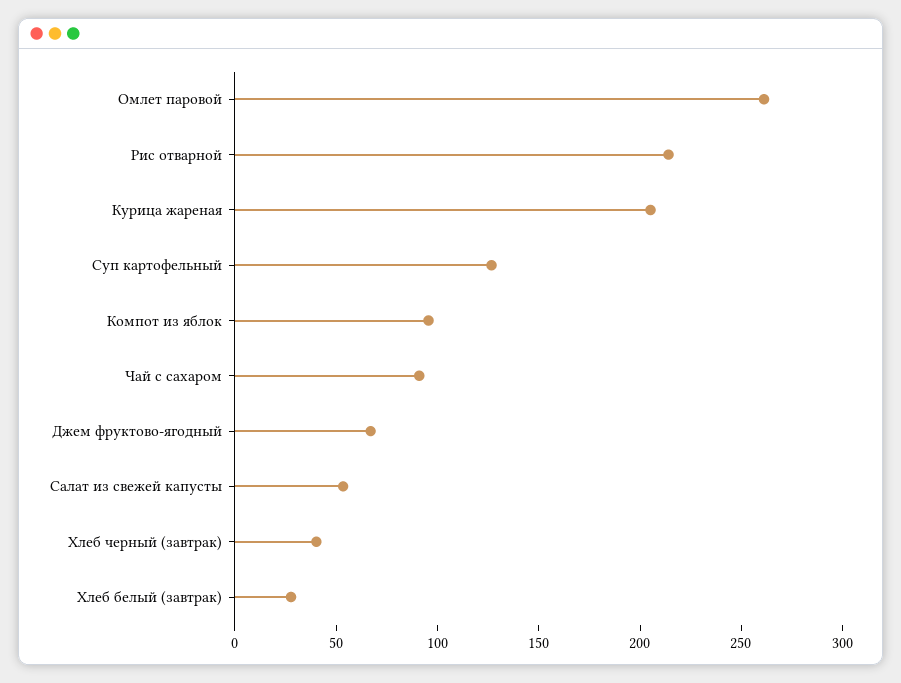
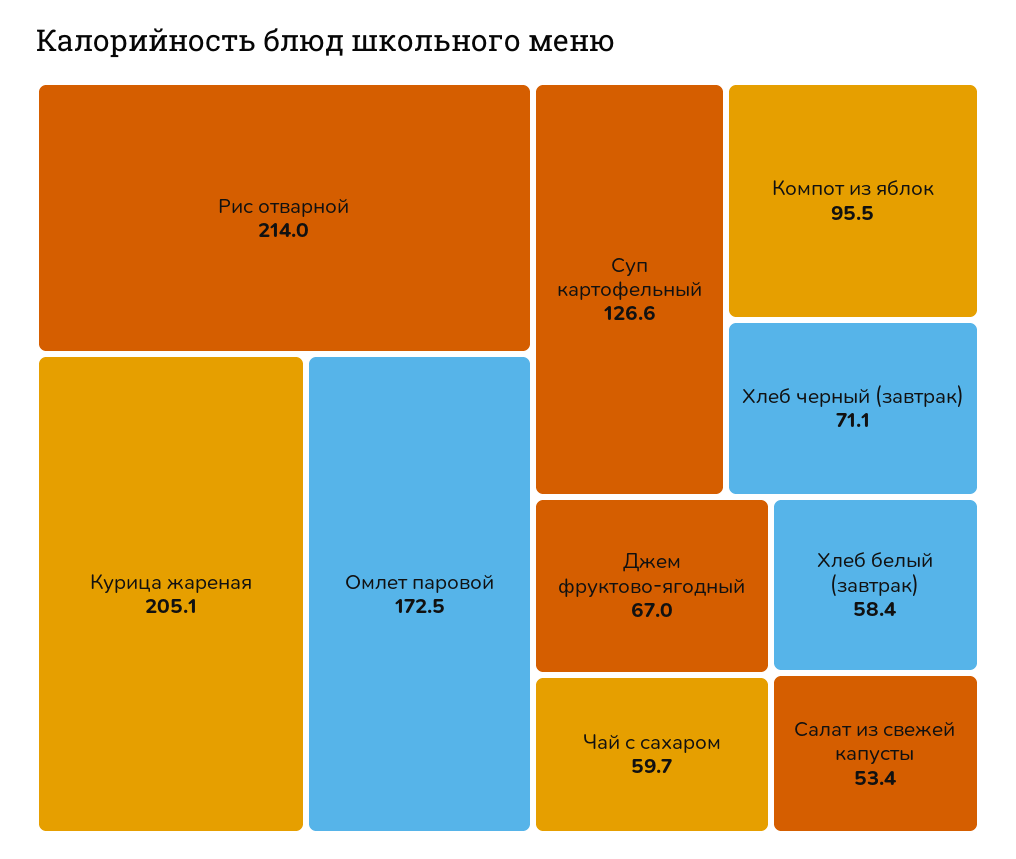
Омлет паровой: 260 -> 172.5
Чай с сахаром: 90 -> 59.7
Хлеб черный (завтрак): 40 -> 71.1
Хлеб белый (завтрак): 30 -> 58.4

